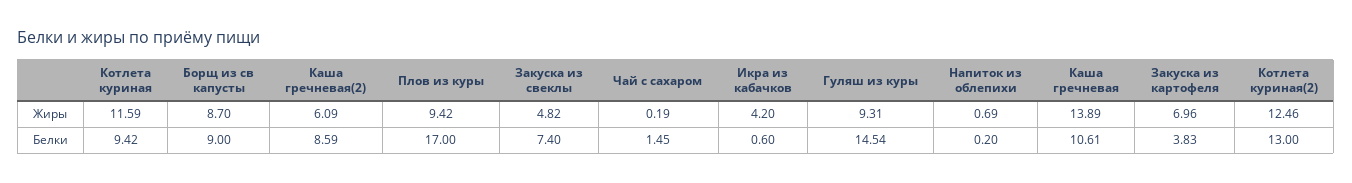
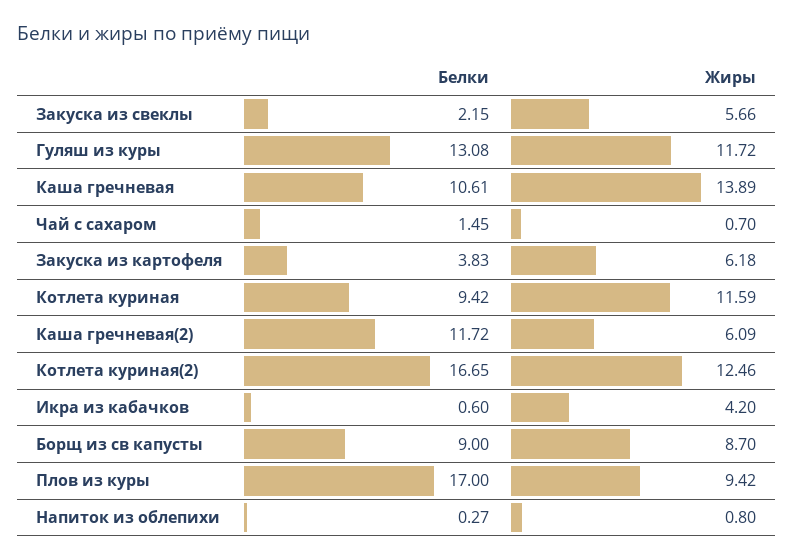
Закуска из свеклы, Жиры: 4.82 -> 5.66
Чай с сахаром, Жиры: 0.19 -> 0.7
Гуляш из куры, Жиры: 9.31 -> 11.72
Напиток из облепихи, Жиры: 0.69 -> 0.8
Закуска из картофеля, Жиры: 6.96 -> 6.18
Каша гречневая(2), Белки: 8.59 -> 11.72
Закуска из свеклы, Белки: 7.4 -> 2.15
Гуляш из куры, Белки: 14.54 -> 13.08
Напиток из облепихи, Белки: 0.2 -> 0.27
Котлета куриная(2), Белки: 13 -> 16.65

